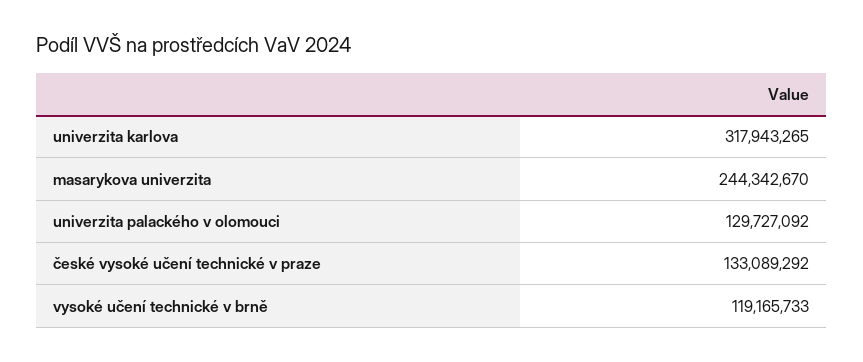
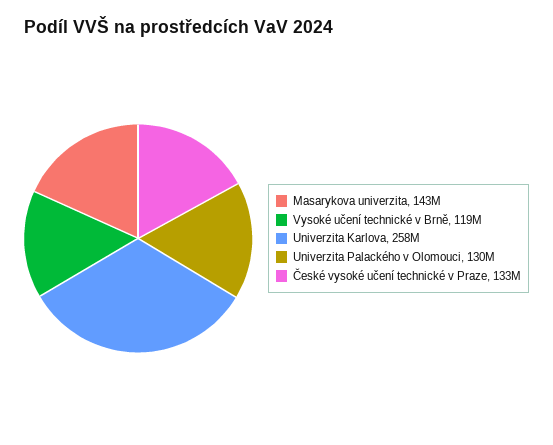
univerzita karlova: 317943265 -> 258000000
masarykova univerzita: 244342670 -> 143000000

